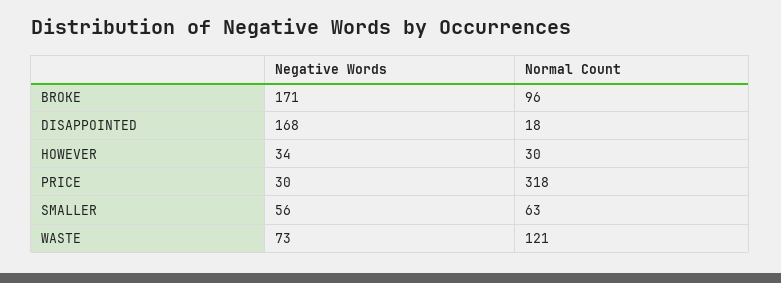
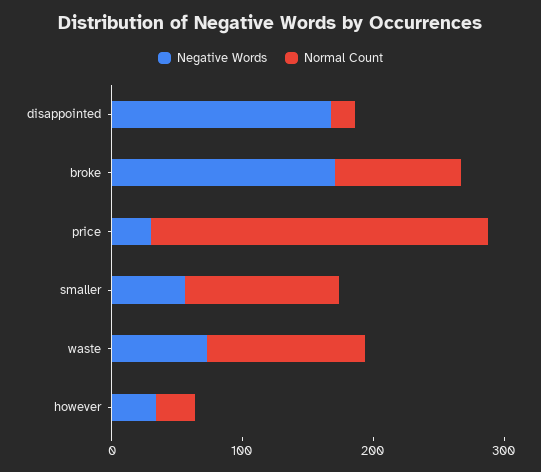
Normal Count, PRICE: 318 -> 260
Normal Count, SMALLER: 63 -> 120

